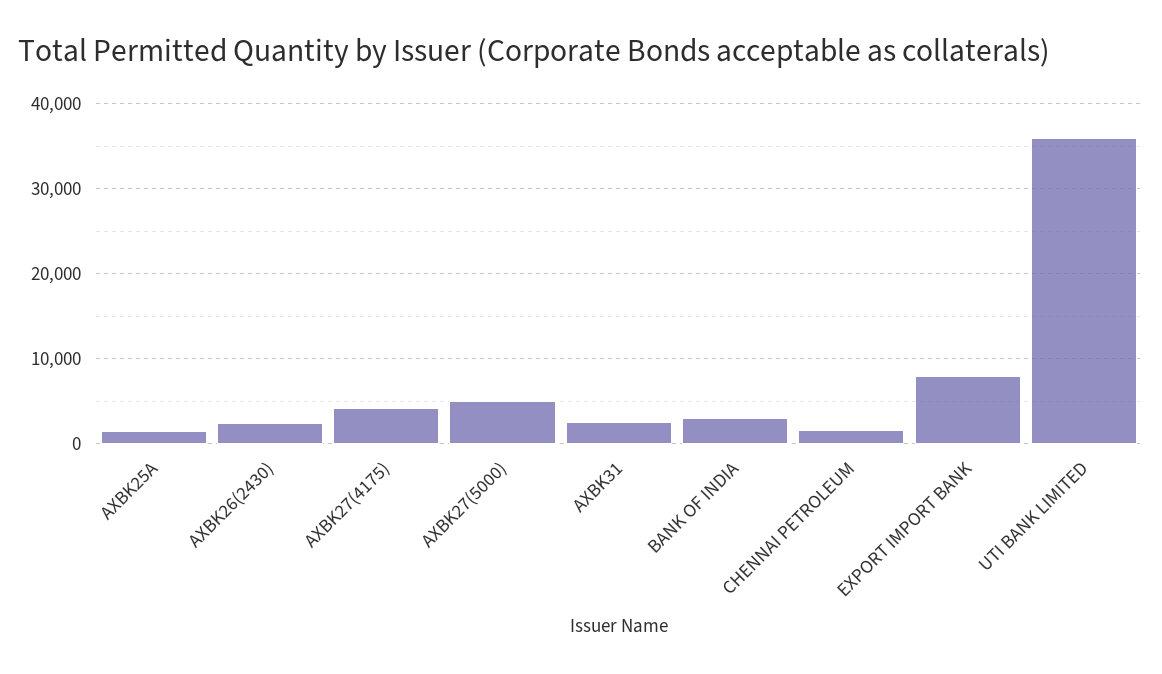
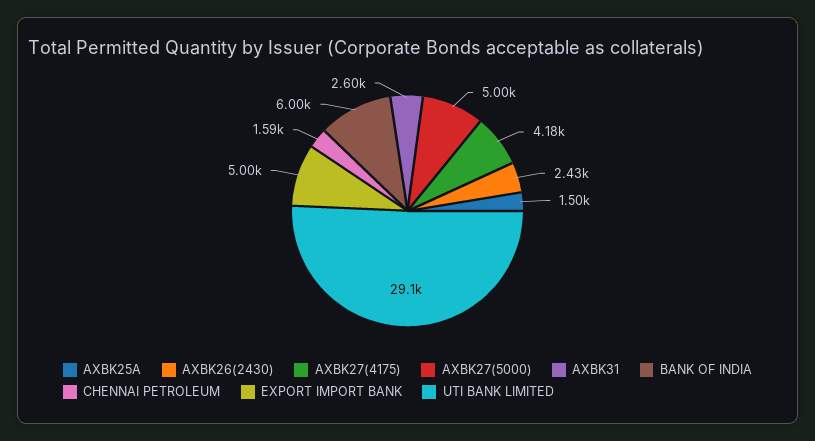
BANK OF INDIA: 3000 -> 6000
EXPORT IMPORT BANK: 8000 -> 5000
UTI BANK LIMITED: 36000 -> 29100

